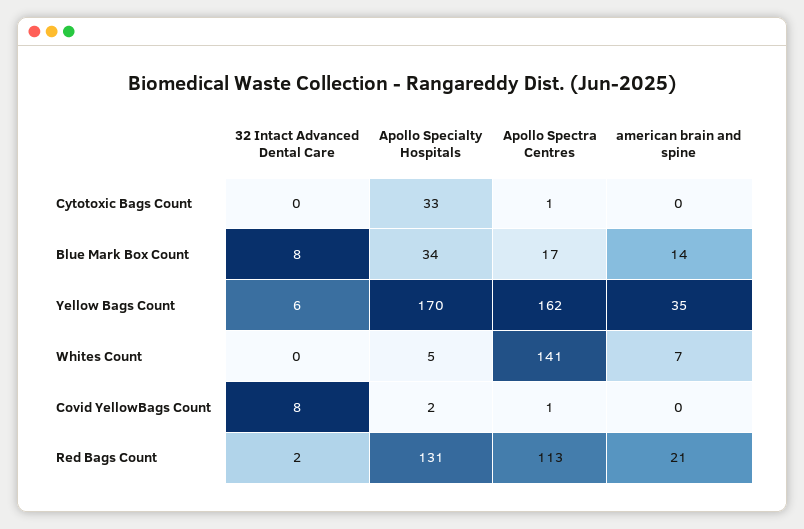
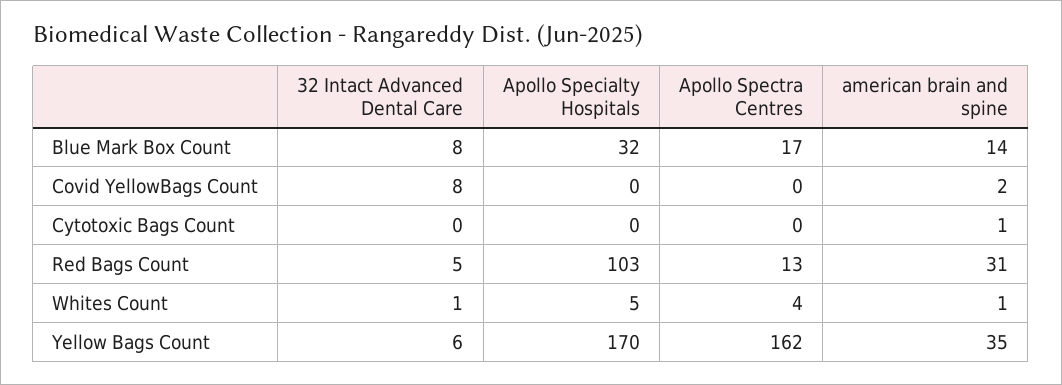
Apollo Specialty Hospitals, Cytotoxic Bags Count: 33 -> 0
Apollo Spectra Centres, Cytotoxic Bags Count: 1 -> 0
american brain and spine, Cytotoxic Bags Count: 0 -> 1
Apollo Specialty Hospitals, Blue Mark Box Count: 34 -> 32
32 Intact Advanced Dental Care, Whites Count: 0 -> 1
Apollo Spectra Centres, Whites Count: 141 -> 4
american brain and spine, Whites Count: 7 -> 1
Apollo Specialty Hospitals, Covid YellowBags Count: 2 -> 0
Apollo Spectra Centres, Covid YellowBags Count: 1 -> 0
american brain and spine, Covid YellowBags Count: 0 -> 2
32 Intact Advanced Dental Care, Red Bags Count: 2 -> 5
Apollo Specialty Hospitals, Red Bags Count: 131 -> 103
Apollo Spectra Centres, Red Bags Count: 113 -> 13
american brain and spine, Red Bags Count: 21 -> 31

